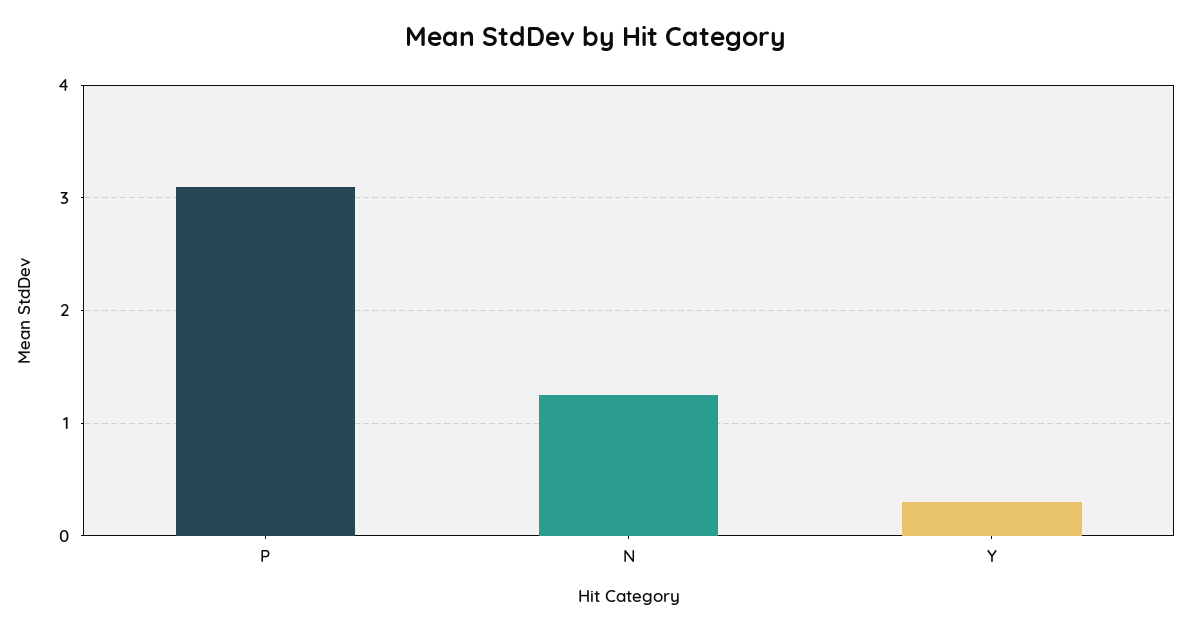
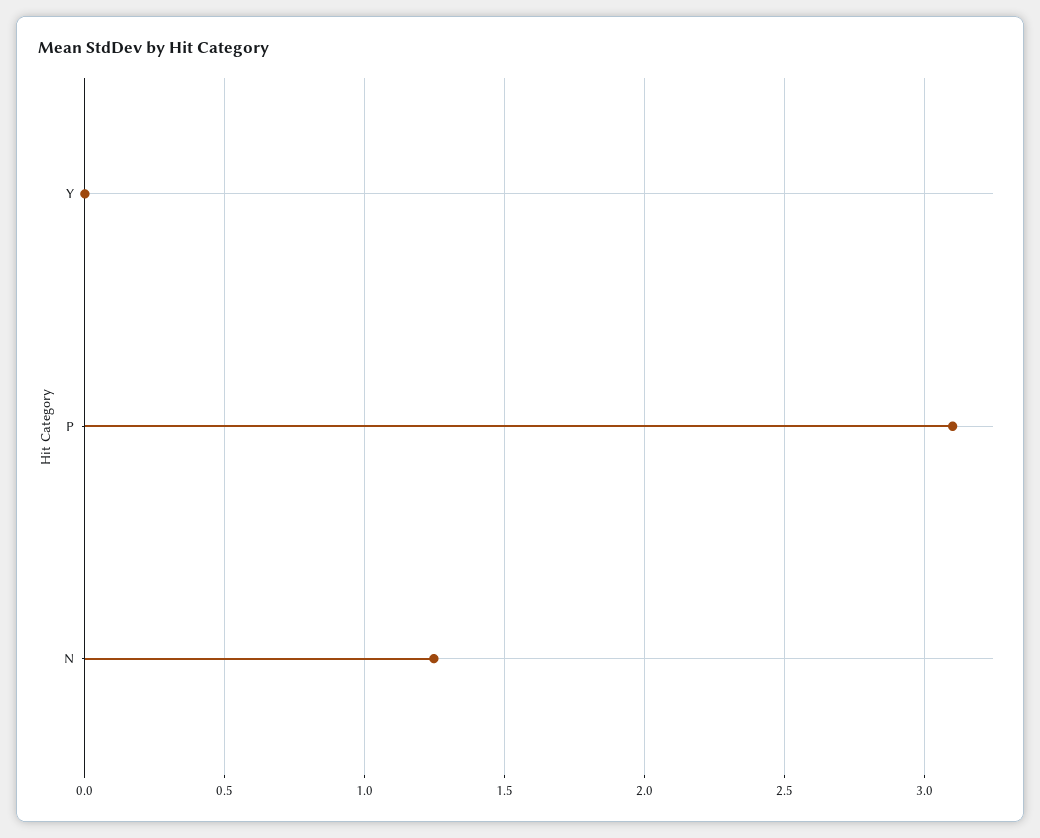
Y: 0.3 -> 0

